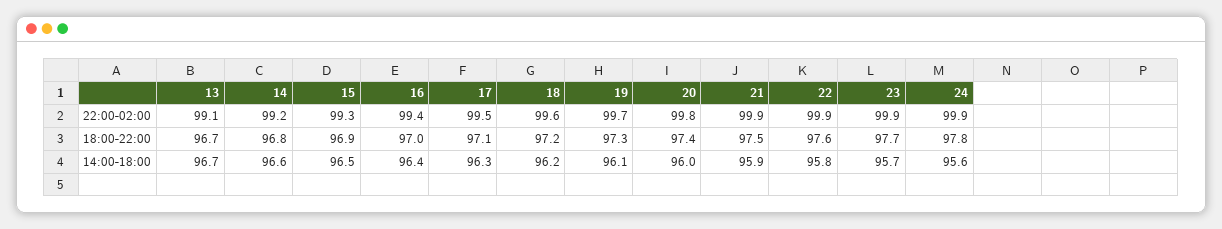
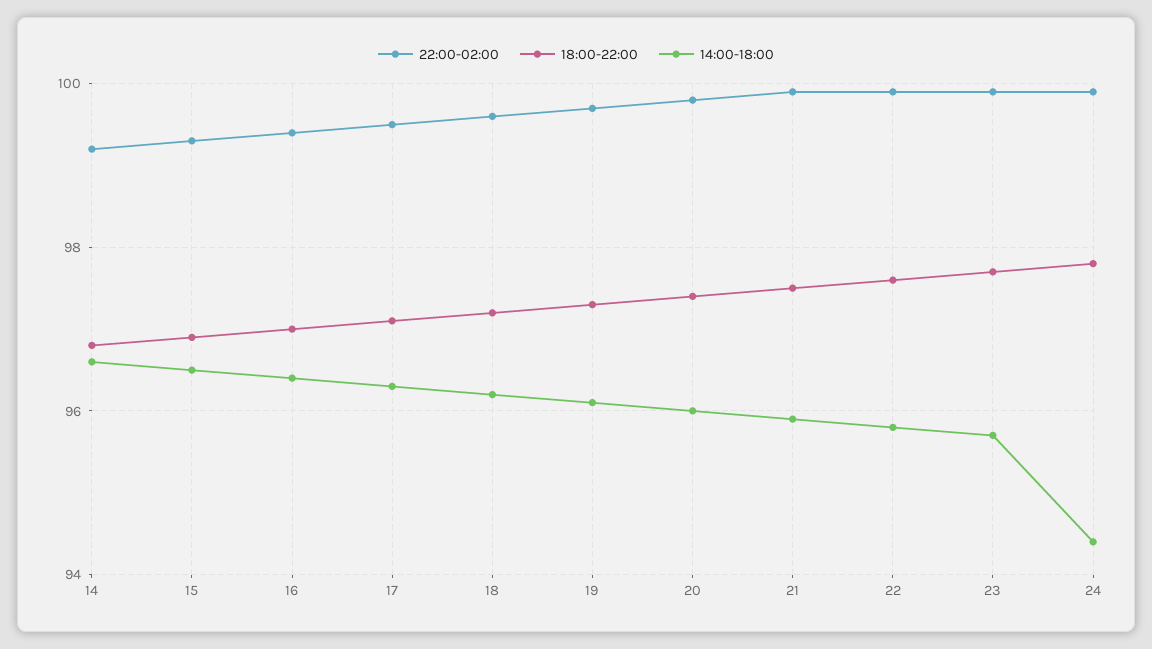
22:00-02:00, 13: 99.1 -> none
18:00-22:00, 13: 96.7 -> none
14:00-18:00, 13: 96.7 -> none
14:00-18:00, 24: 95.6 -> 94.5

